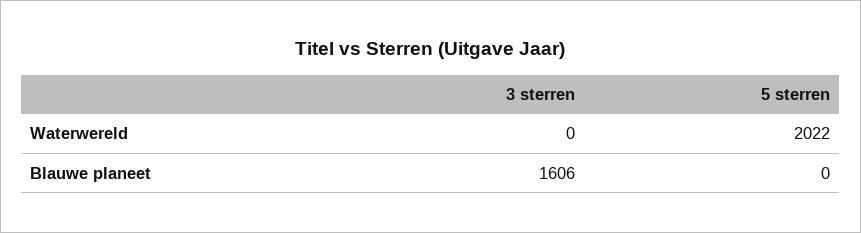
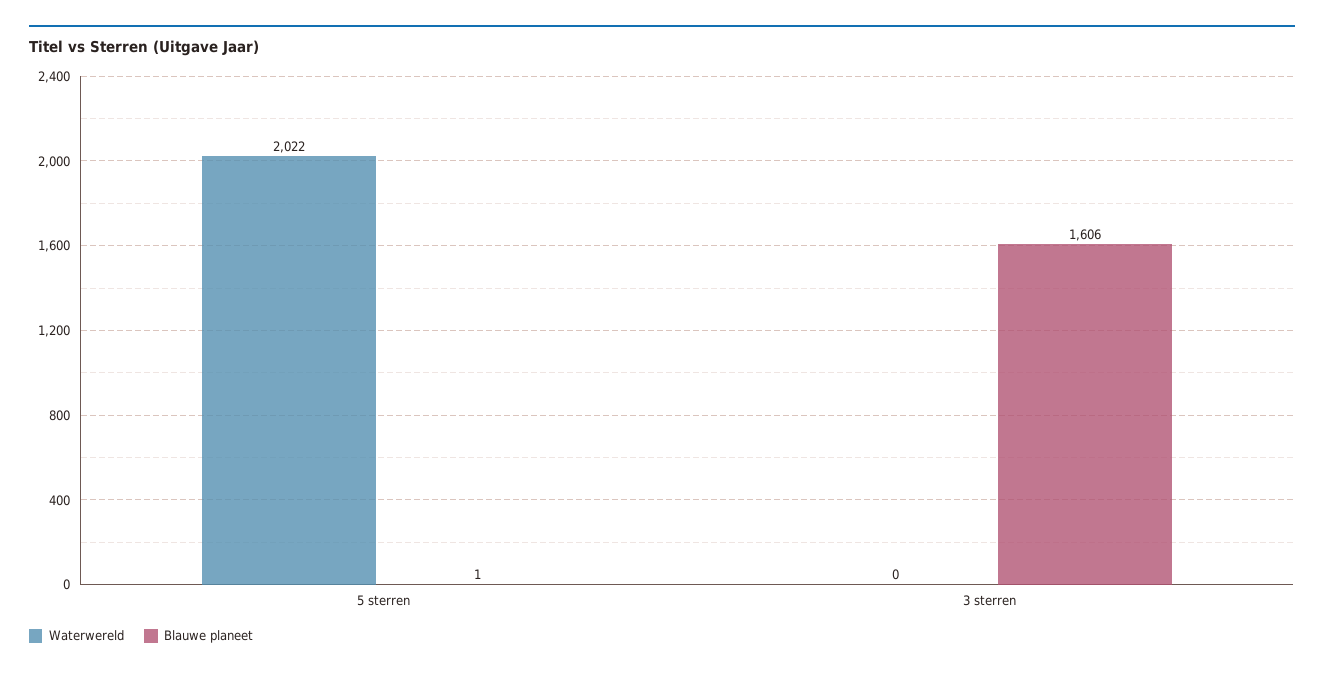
Blauwe planeet, 5 sterren: 0 -> 1

